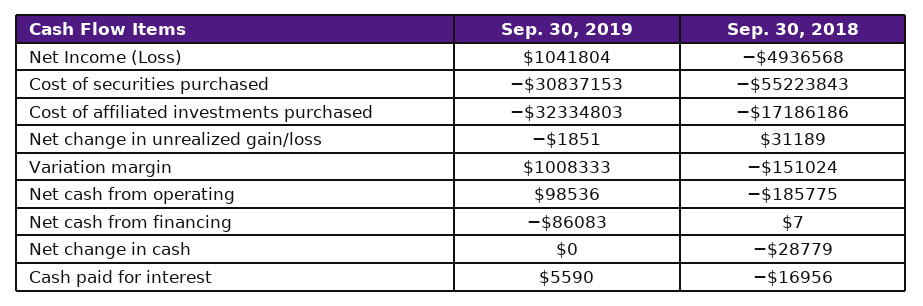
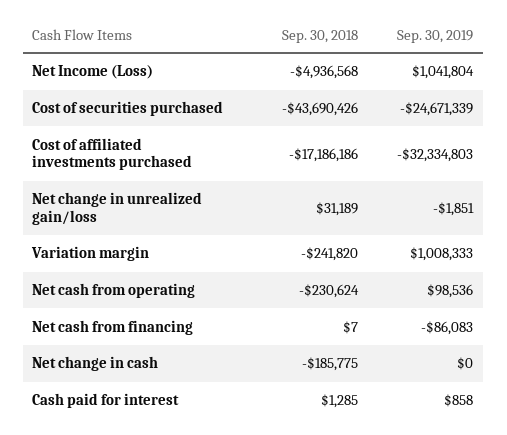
Sep. 30, 2019, Cost of securities purchased: -30837153 -> -24671339
Sep. 30, 2018, Cost of securities purchased: -55223843 -> -43690426
Sep. 30, 2018, Variation margin: -151024 -> -241820
Sep. 30, 2018, Net cash from operating: -185775 -> -230624
Sep. 30, 2018, Net change in cash: -28779 -> -185775
Sep. 30, 2019, Cash paid for interest: 5590 -> 858
Sep. 30, 2018, Cash paid for interest: -16956 -> 1285

